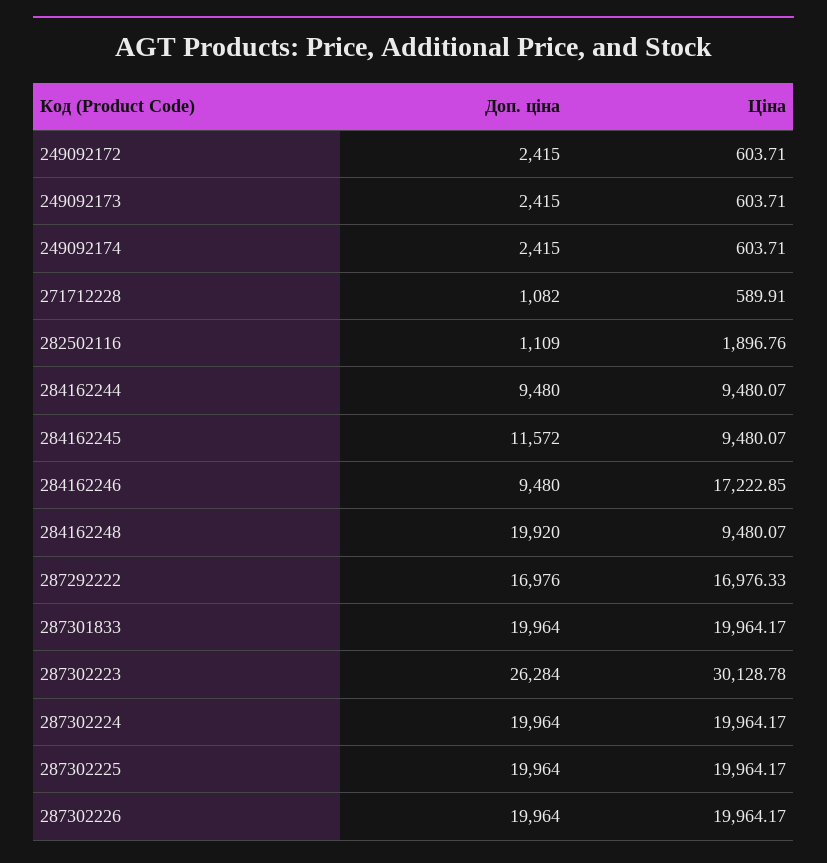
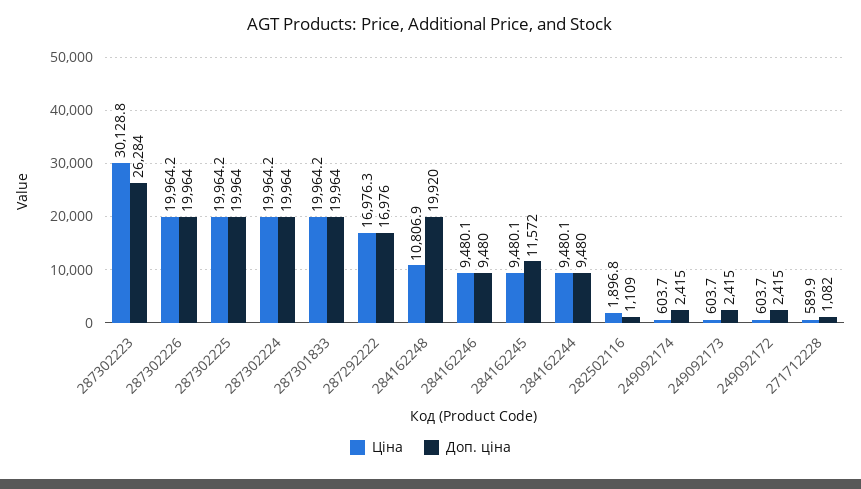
Ціна, 284162246: 17222.85 -> 9480.1
Ціна, 284162248: 9480.07 -> 10806.9

